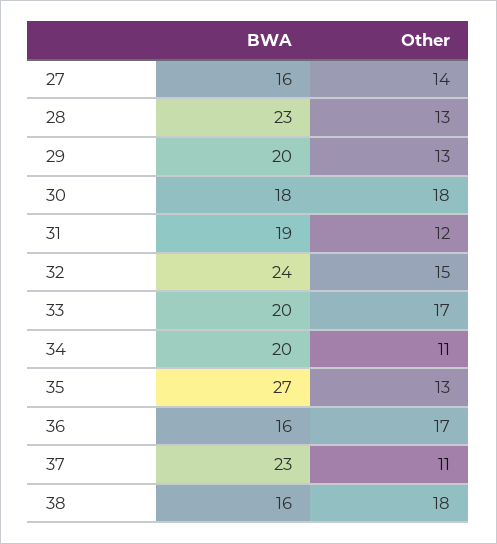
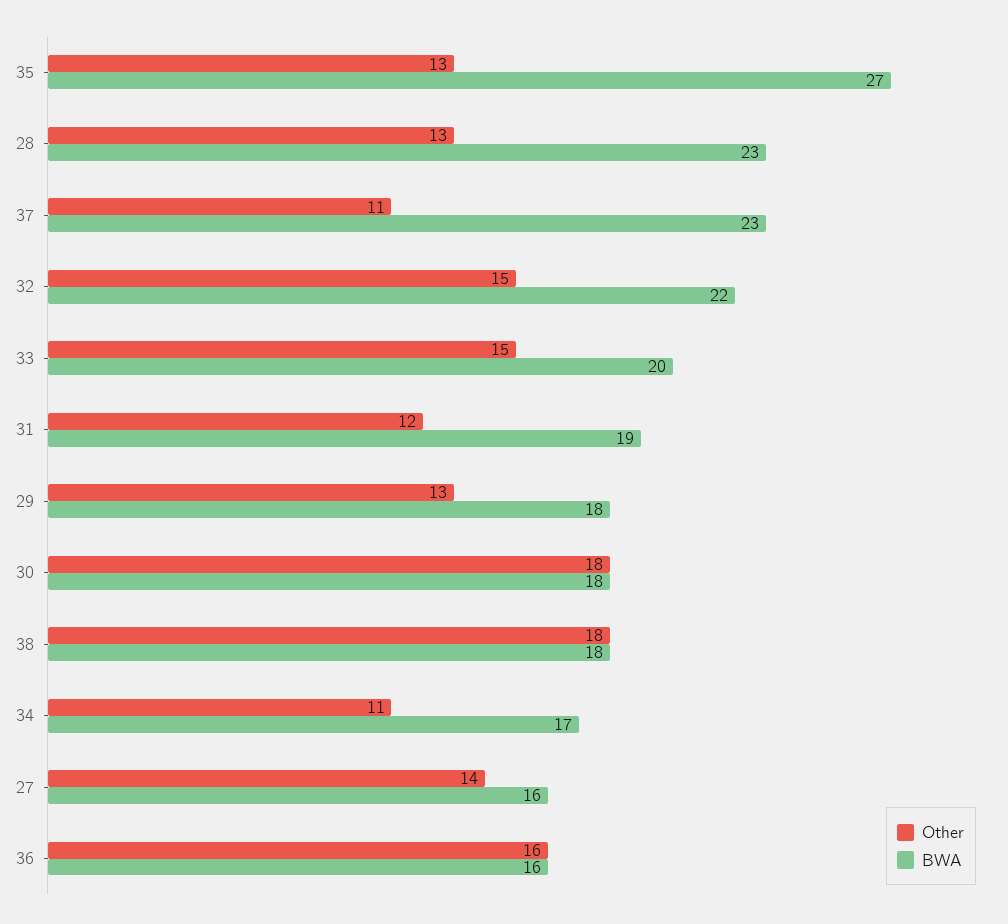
BWA, 29: 20 -> 18
BWA, 32: 24 -> 22
Other, 33: 17 -> 15
BWA, 34: 20 -> 17
Other, 36: 17 -> 16
BWA, 38: 16 -> 18

